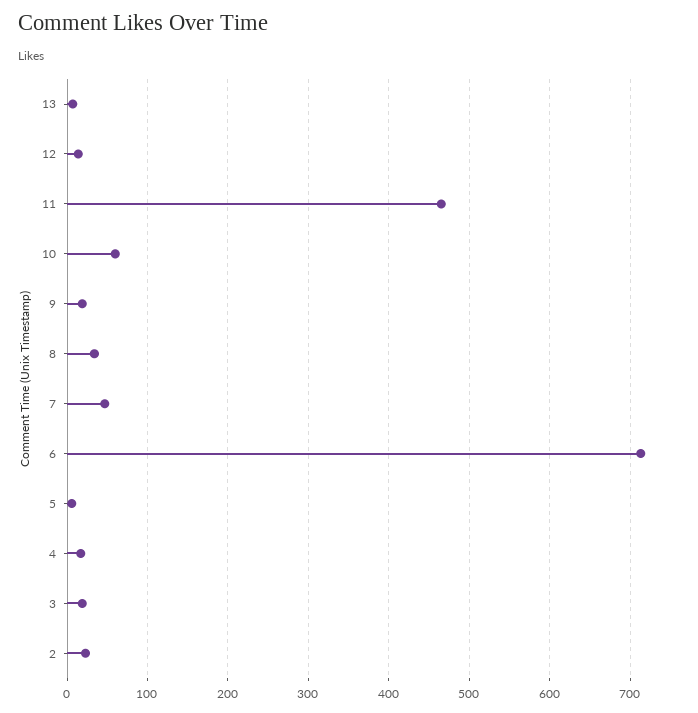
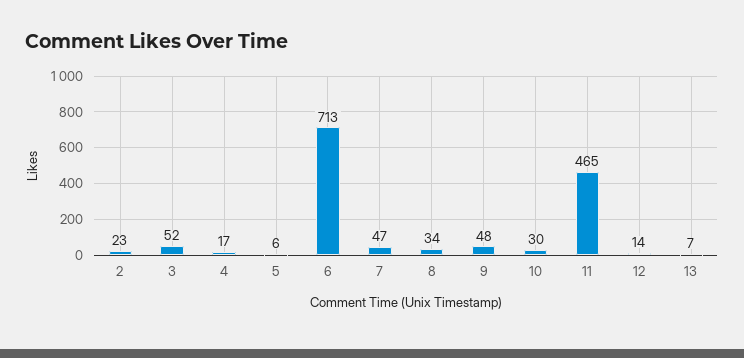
10: 60 -> 30
9: 20 -> 48
3: 20 -> 52

